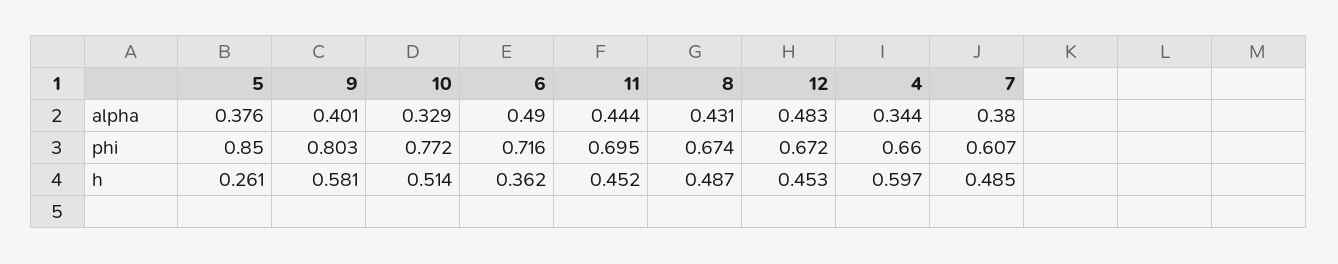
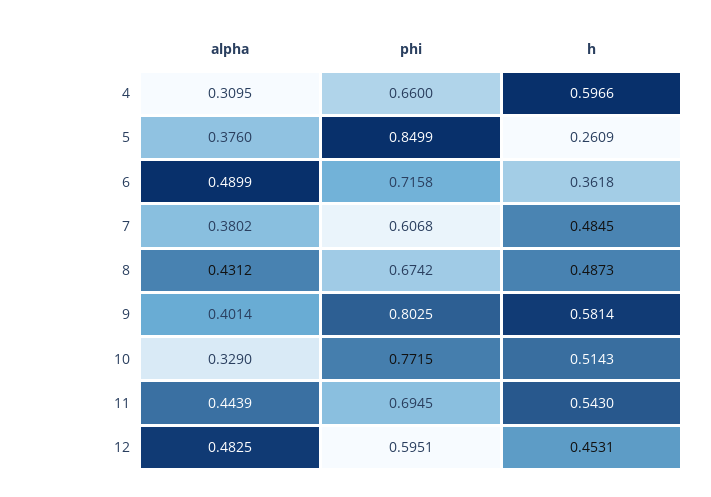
4, alpha: 0.344 -> 0.3095
12, phi: 0.672 -> 0.5951
11, h: 0.452 -> 0.543

